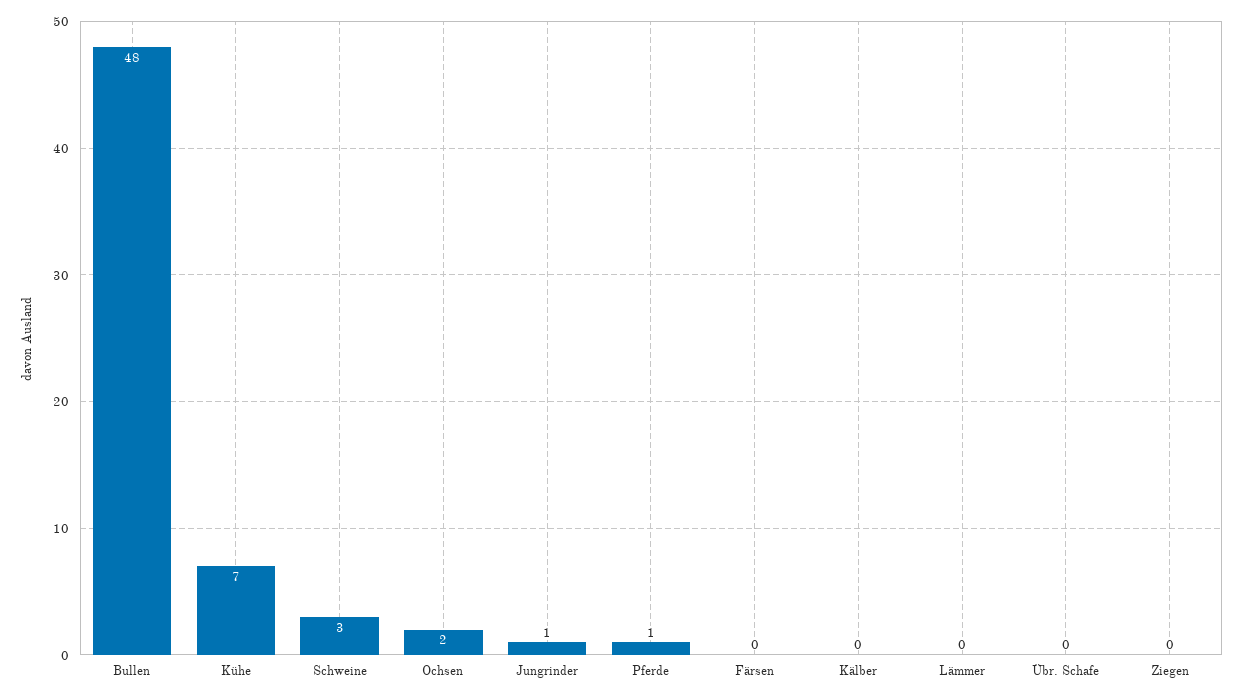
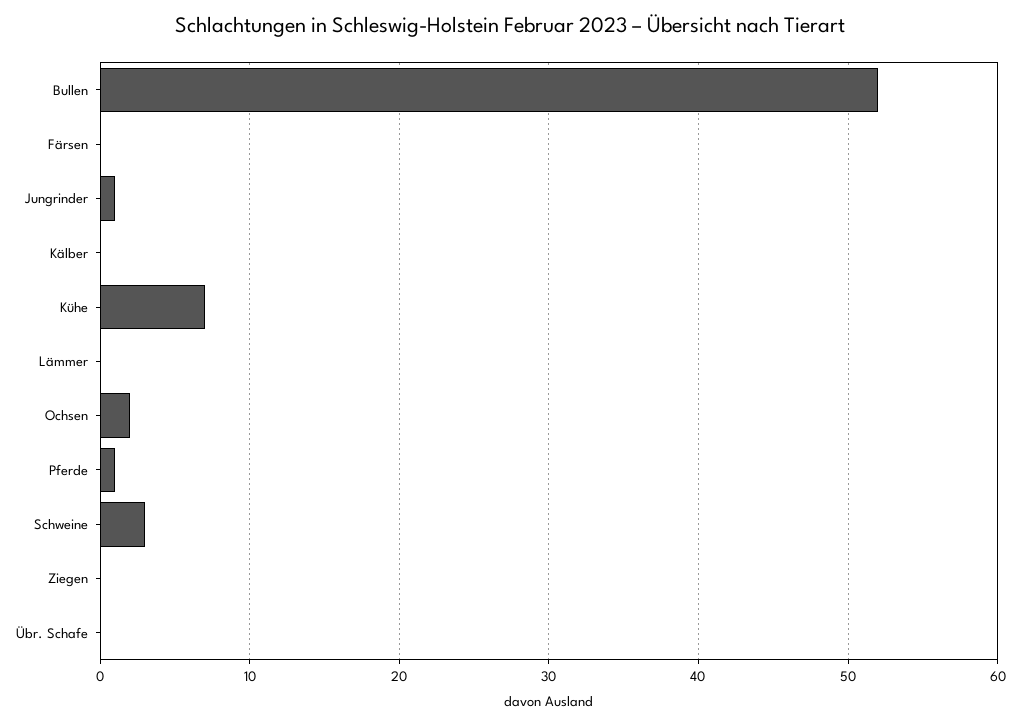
Bullen: 48 -> 52

